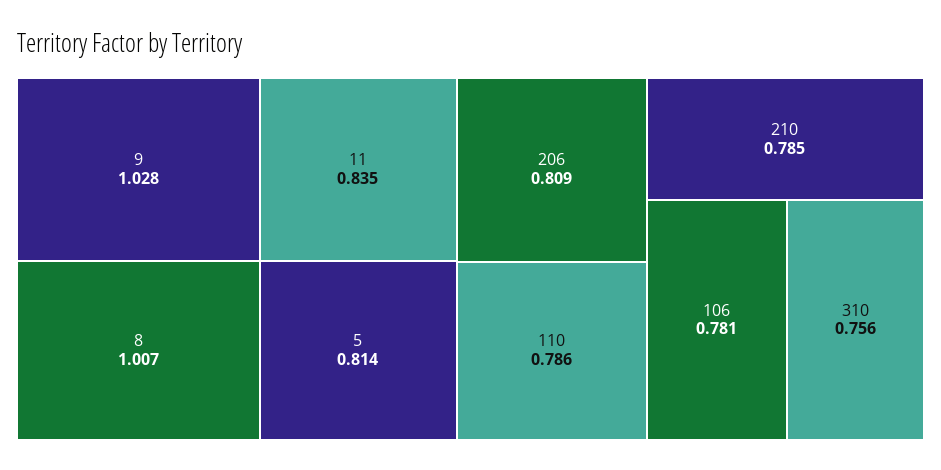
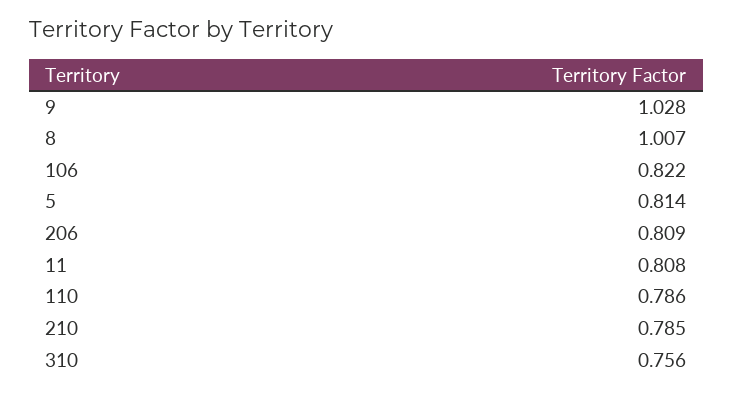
11: 0.835 -> 0.808
106: 0.781 -> 0.822

